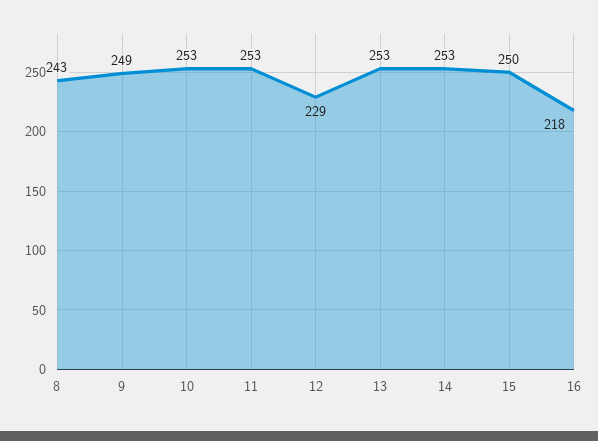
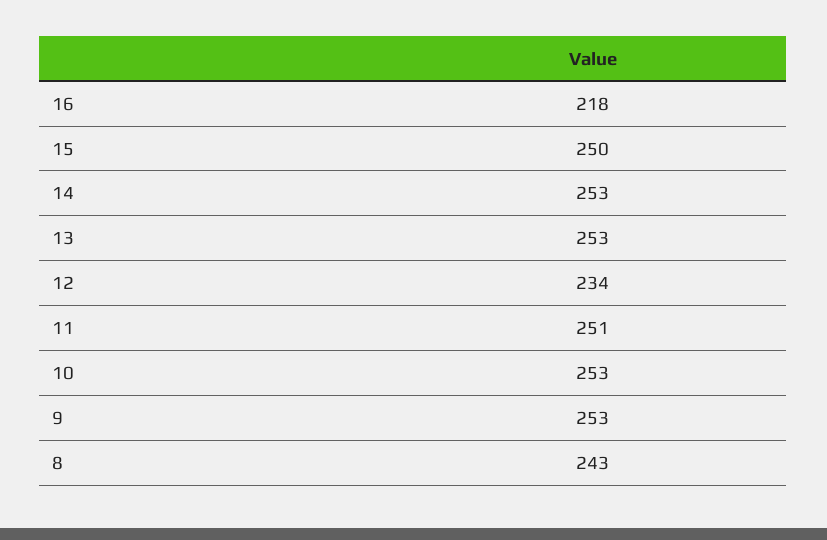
9: 249 -> 253
11: 253 -> 251
12: 229 -> 234

